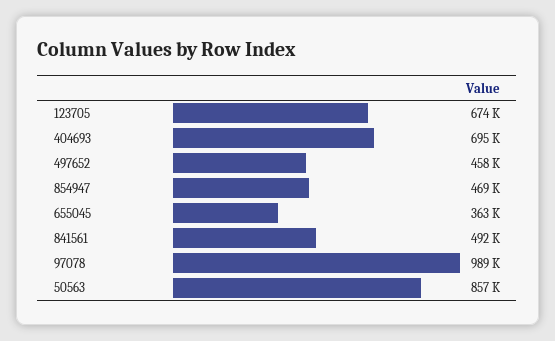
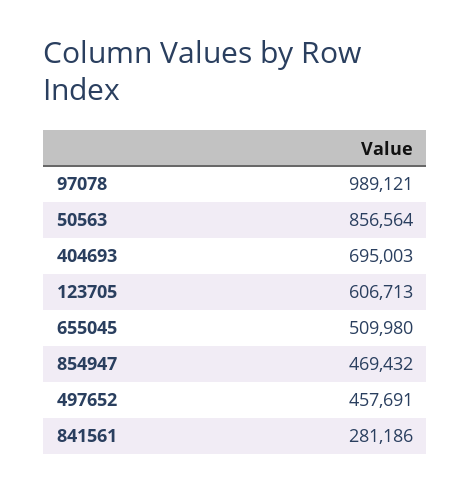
123705: 674000 -> 606713
655045: 363000 -> 509980
841561: 492000 -> 281186

